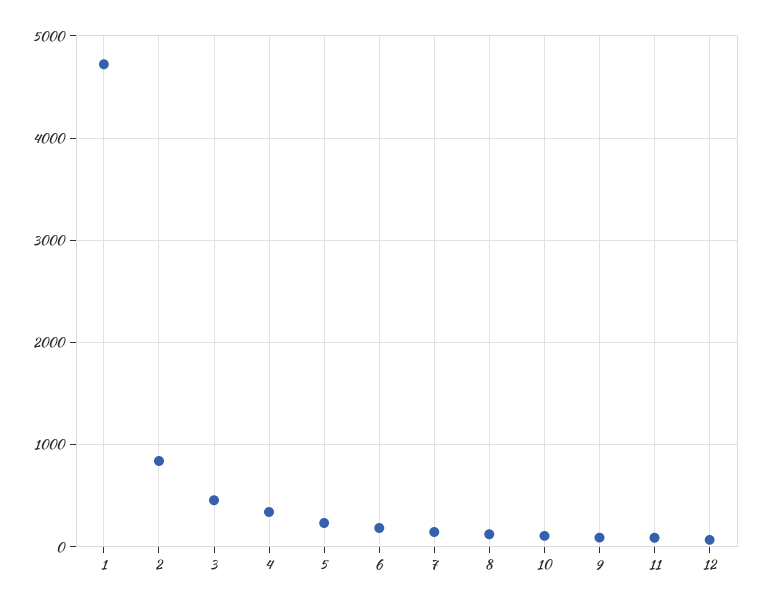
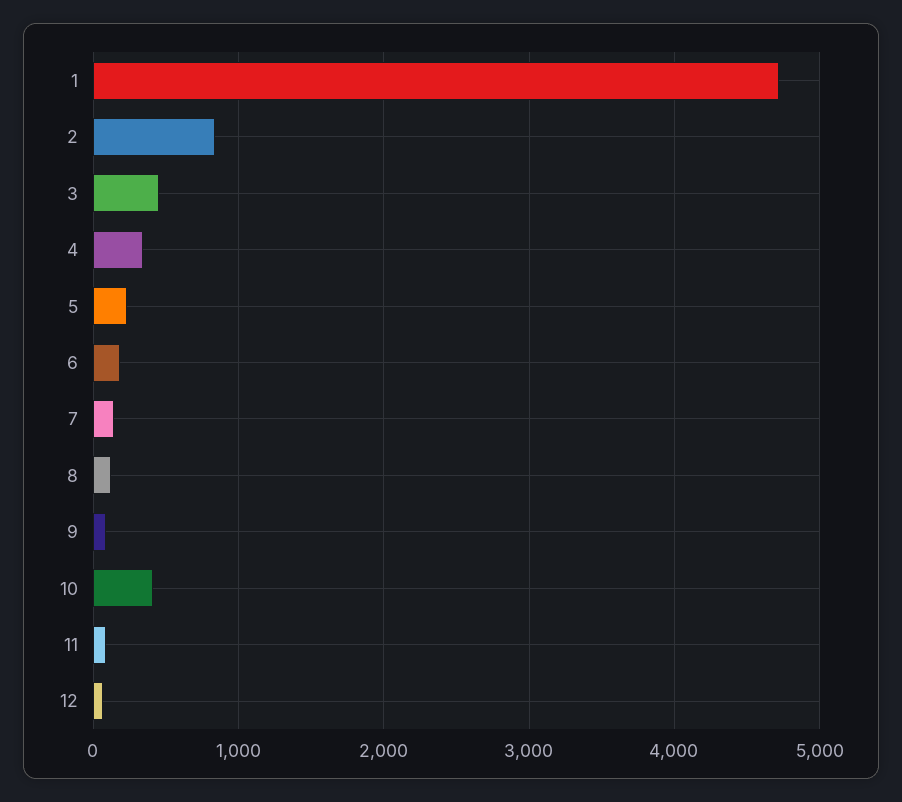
10: 100 -> 400

